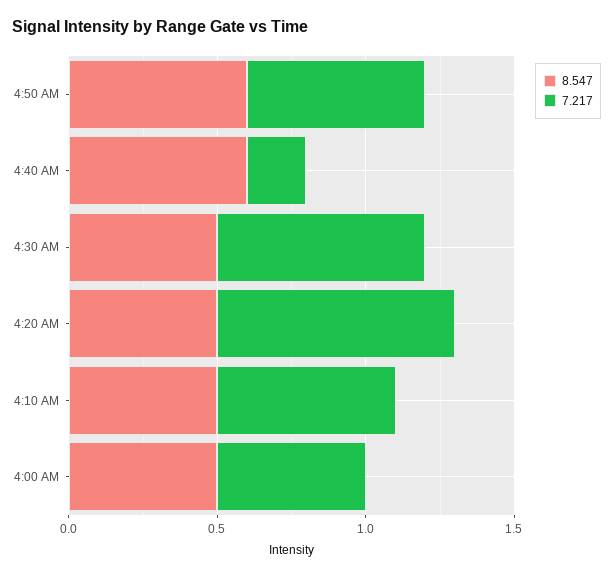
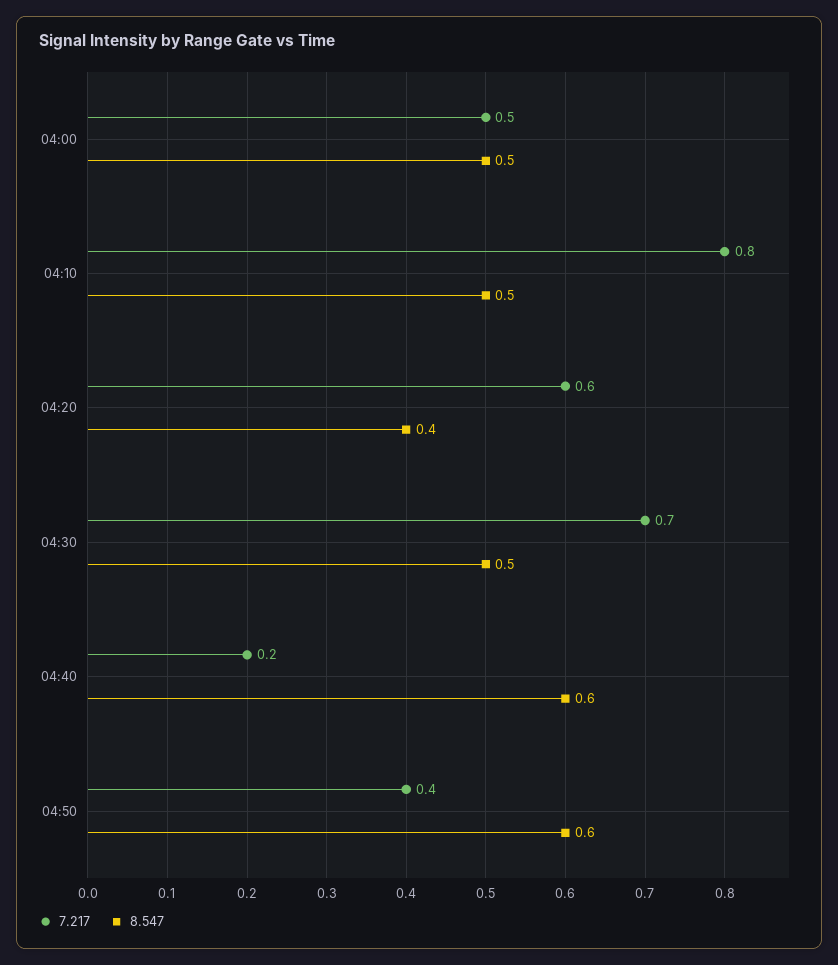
7.217, 4:50 AM: 0.6 -> 0.4
8.547, 4:20 AM: 0.5 -> 0.4
7.217, 4:20 AM: 0.8 -> 0.6
7.217, 4:10 AM: 0.6 -> 0.8

